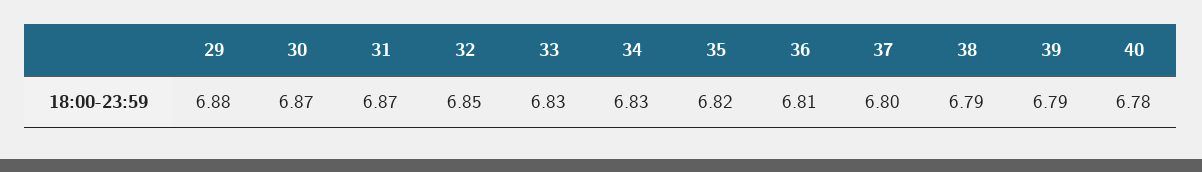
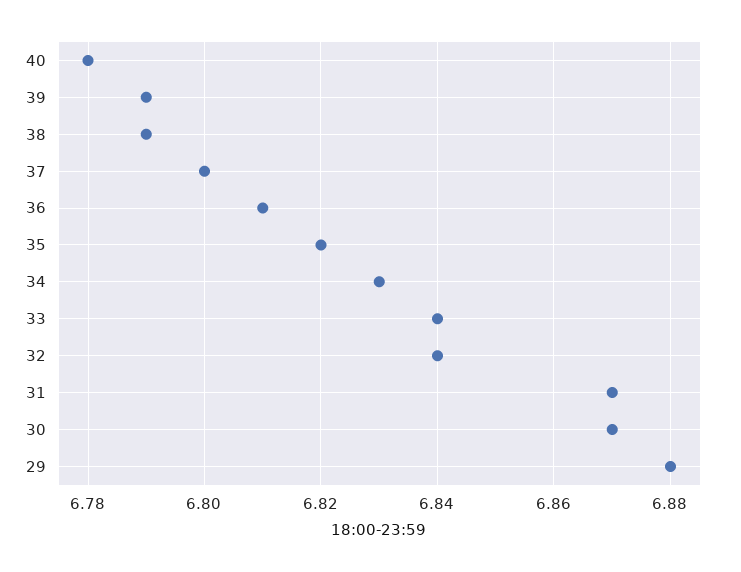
32: 6.85 -> 6.84
33: 6.83 -> 6.84

